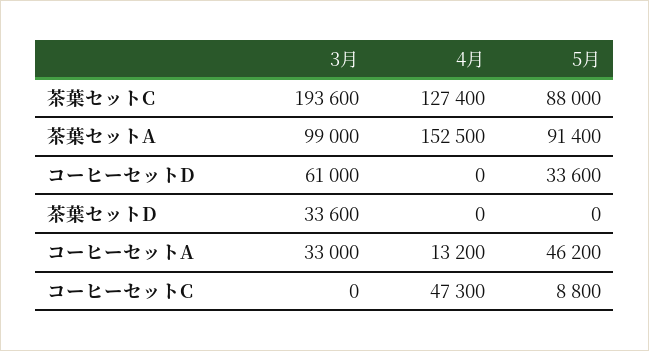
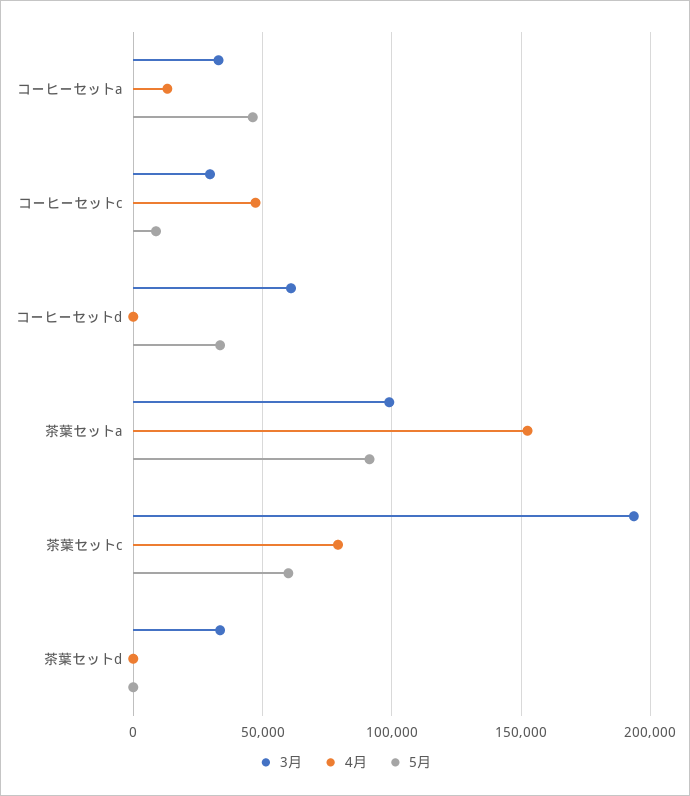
4月, 茶葉セットC: 127400 -> 80000
5月, 茶葉セットC: 88000 -> 60000
3月, コーヒーセットC: 0 -> 30000

